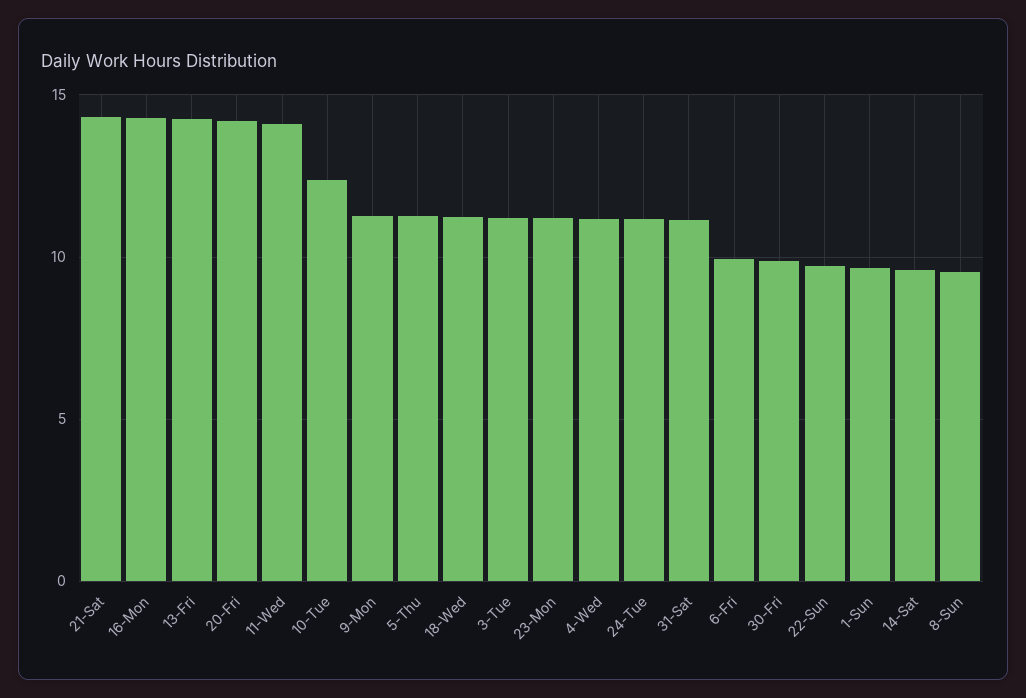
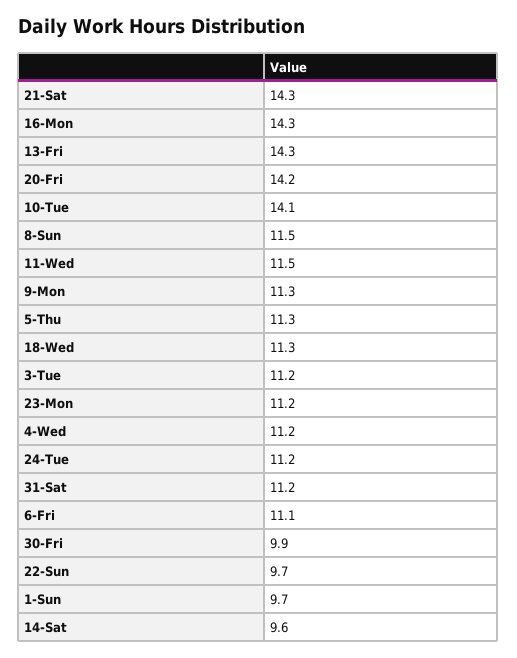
11-Wed: 14 -> 11.5
10-Tue: 12.5 -> 14.1
6-Fri: 10 -> 11.1
8-Sun: 9.5 -> 11.5

